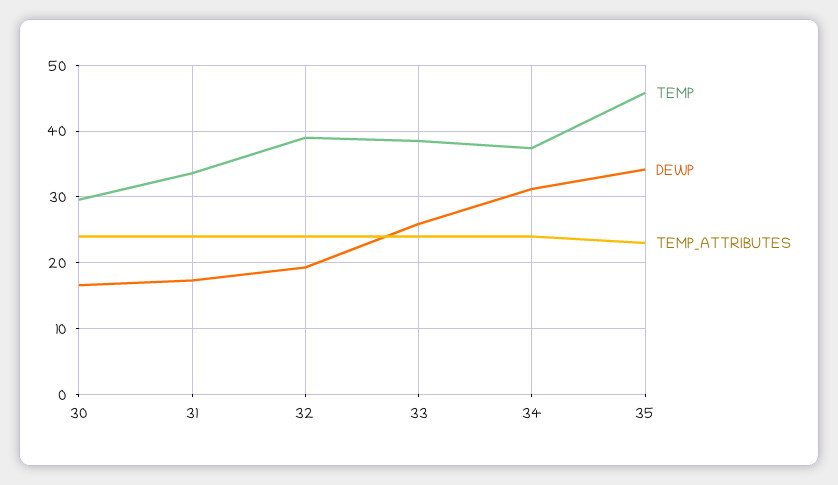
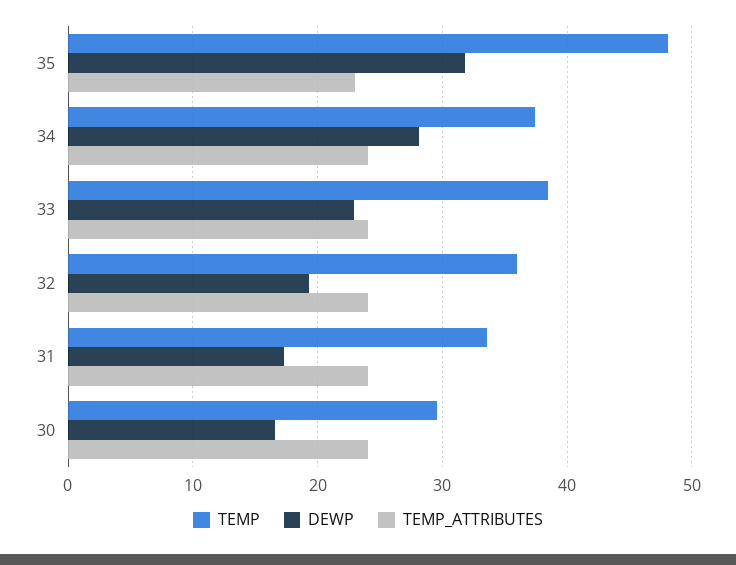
TEMP, 32: 39 -> 36
DEWP, 33: 26 -> 23
DEWP, 34: 31 -> 28
TEMP, 35: 46 -> 48
DEWP, 35: 34 -> 32

